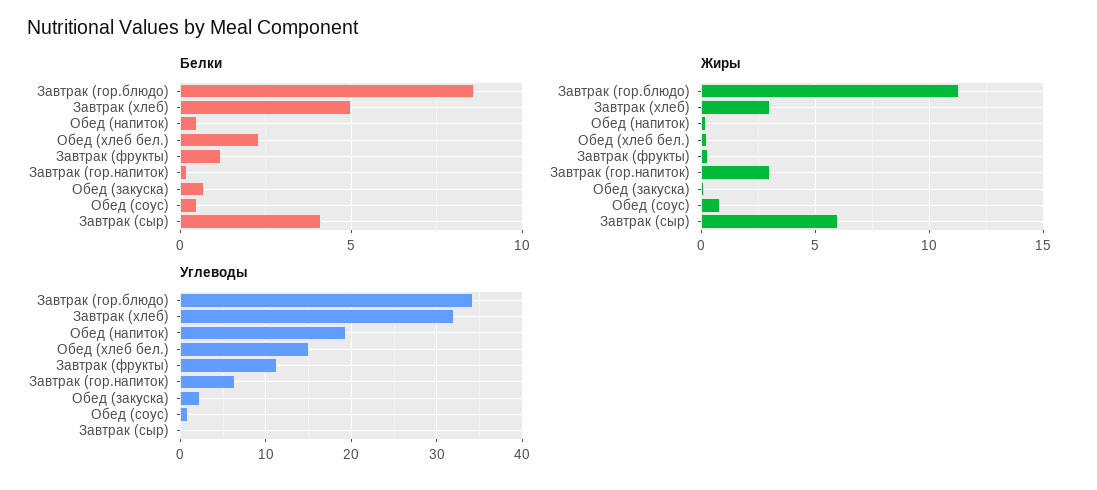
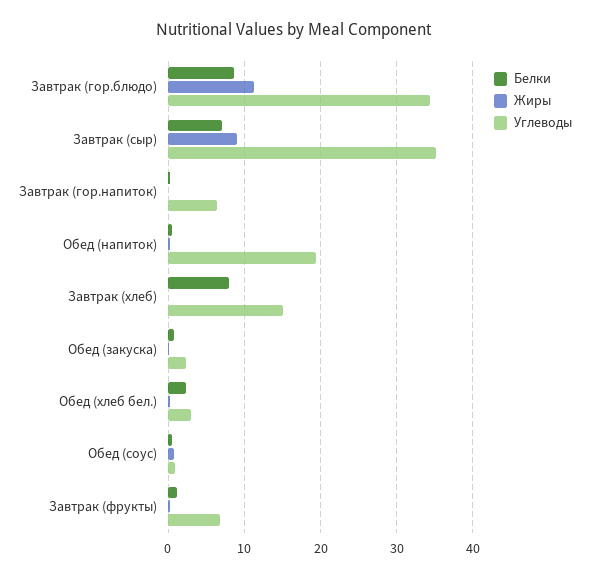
Белки, Завтрак (хлеб): 5 -> 8
Белки, Завтрак (сыр): 4 -> 7
Жиры, Завтрак (хлеб): 3 -> 0
Жиры, Завтрак (гор.напиток): 3 -> 0
Жиры, Завтрак (сыр): 6 -> 9
Углеводы, Завтрак (хлеб): 32 -> 15
Углеводы, Обед (хлеб бел.): 15 -> 3
Углеводы, Завтрак (фрукты): 11 -> 7
Углеводы, Завтрак (сыр): 0 -> 35

